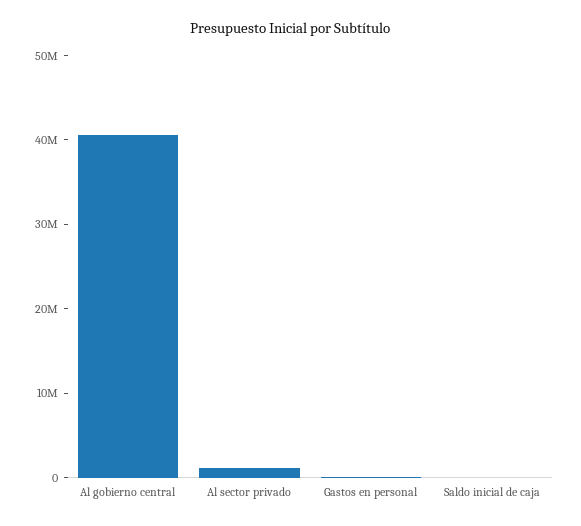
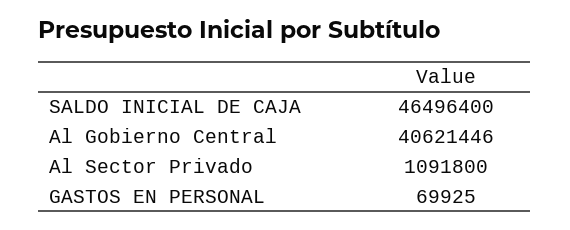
Saldo inicial de caja: 0 -> 46496400

